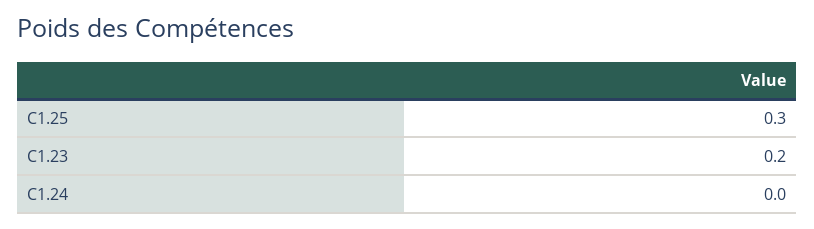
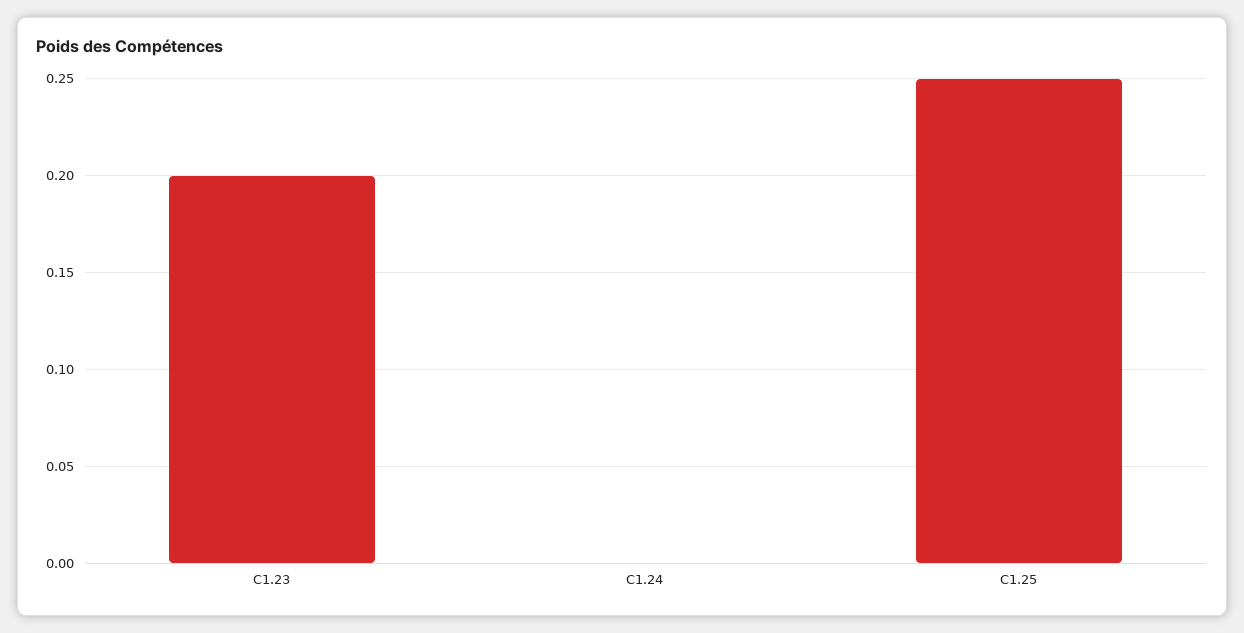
C1.25: 0.3 -> 0.25

